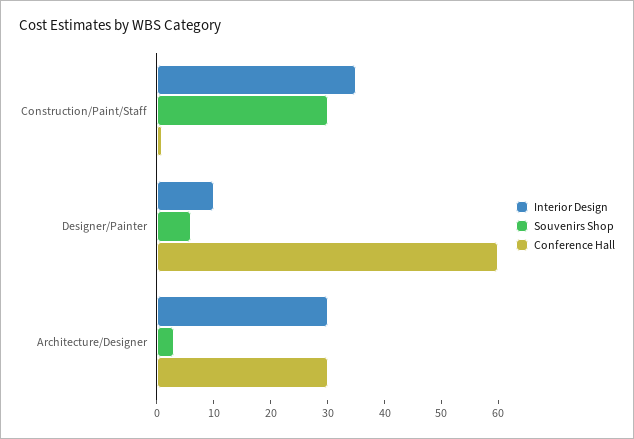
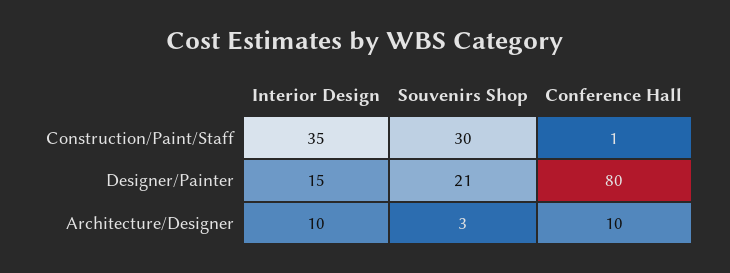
Interior Design, Designer/Painter: 10 -> 15
Souvenirs Shop, Designer/Painter: 5 -> 21
Conference Hall, Designer/Painter: 60 -> 80
Interior Design, Architecture/Designer: 30 -> 10
Conference Hall, Architecture/Designer: 30 -> 10

